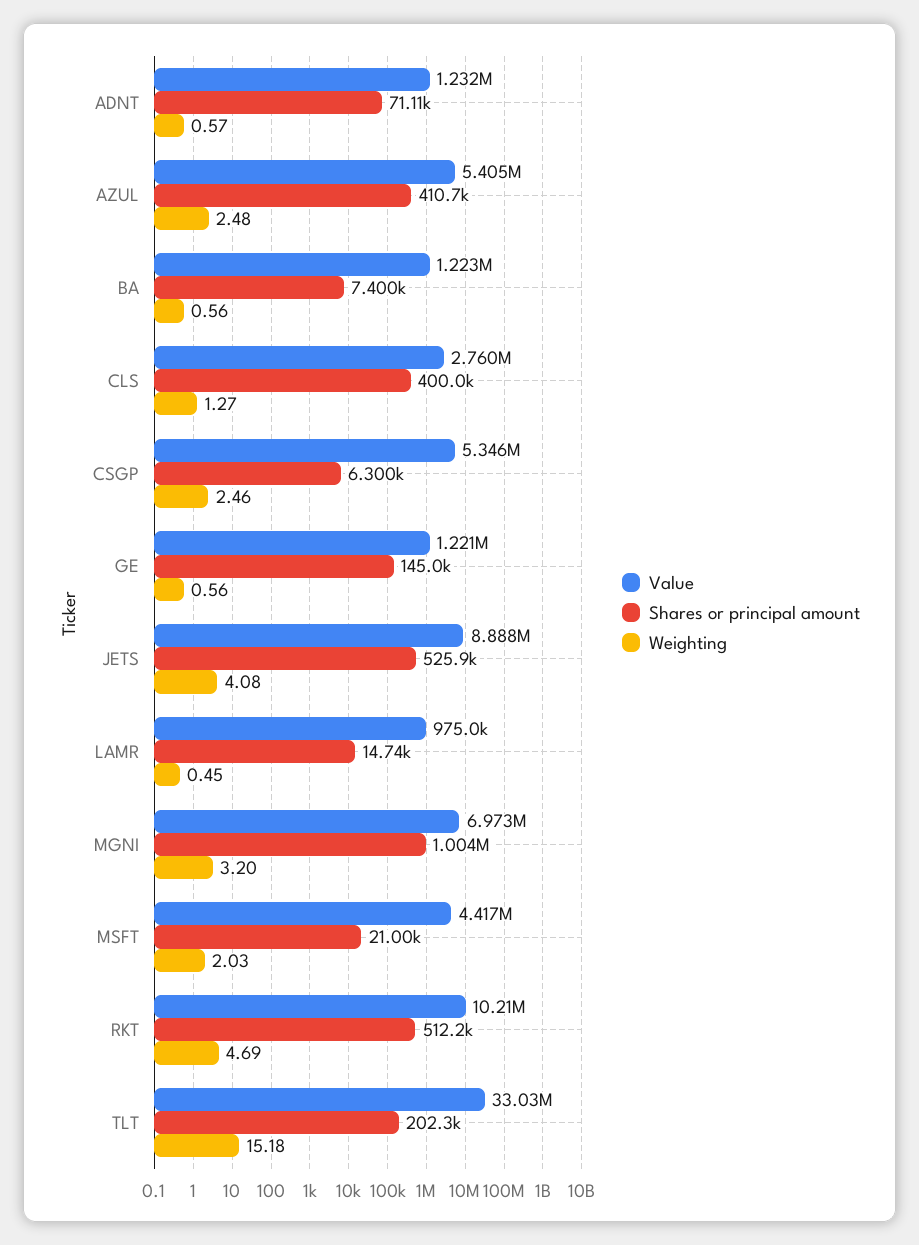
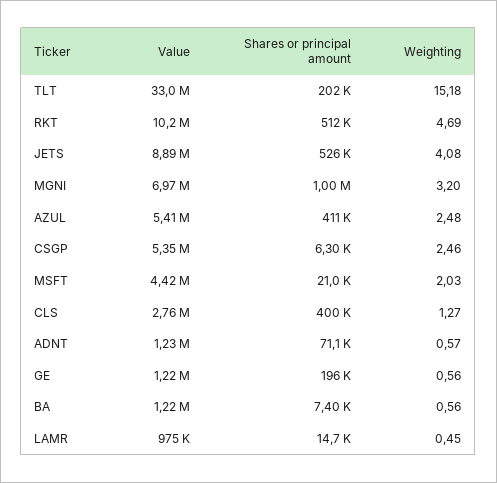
Shares or principal amount, GE: 145000 -> 196000

